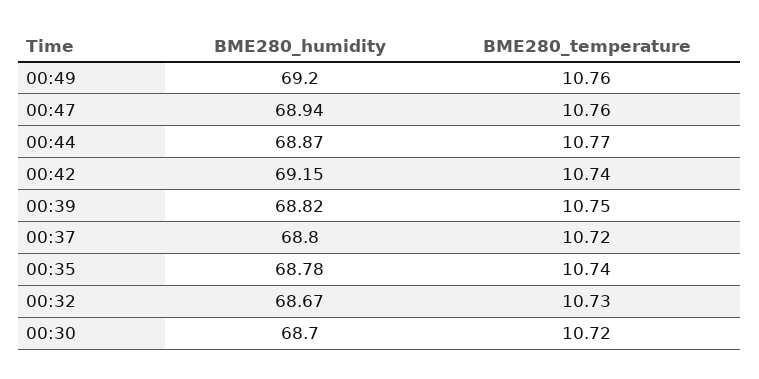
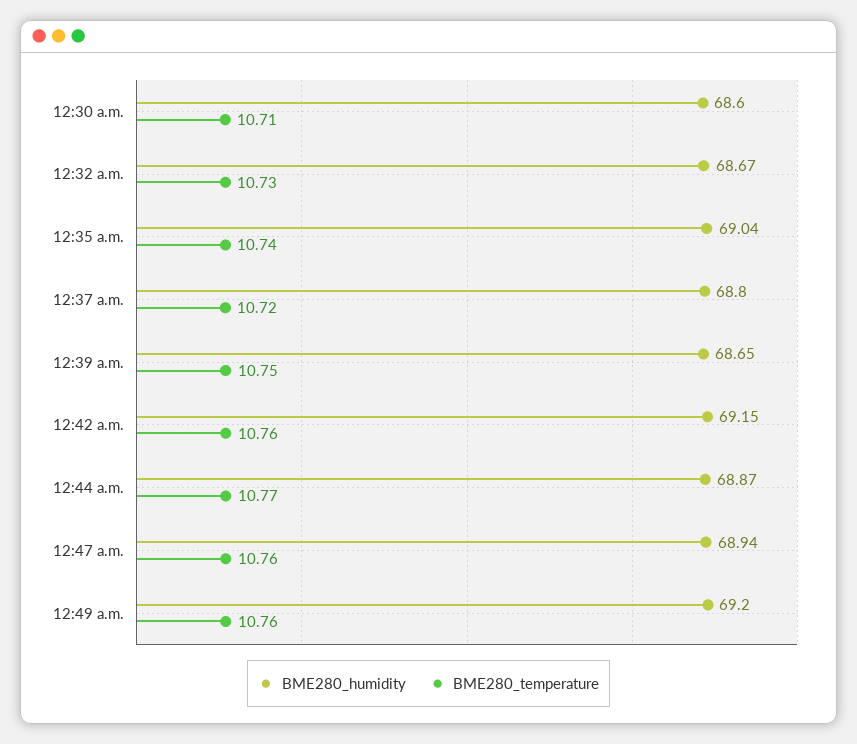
BME280_temperature, 00:42: 10.74 -> 10.76
BME280_humidity, 00:39: 68.82 -> 68.65
BME280_humidity, 00:35: 68.78 -> 69.04
BME280_humidity, 00:30: 68.7 -> 68.6
BME280_temperature, 00:30: 10.72 -> 10.71

